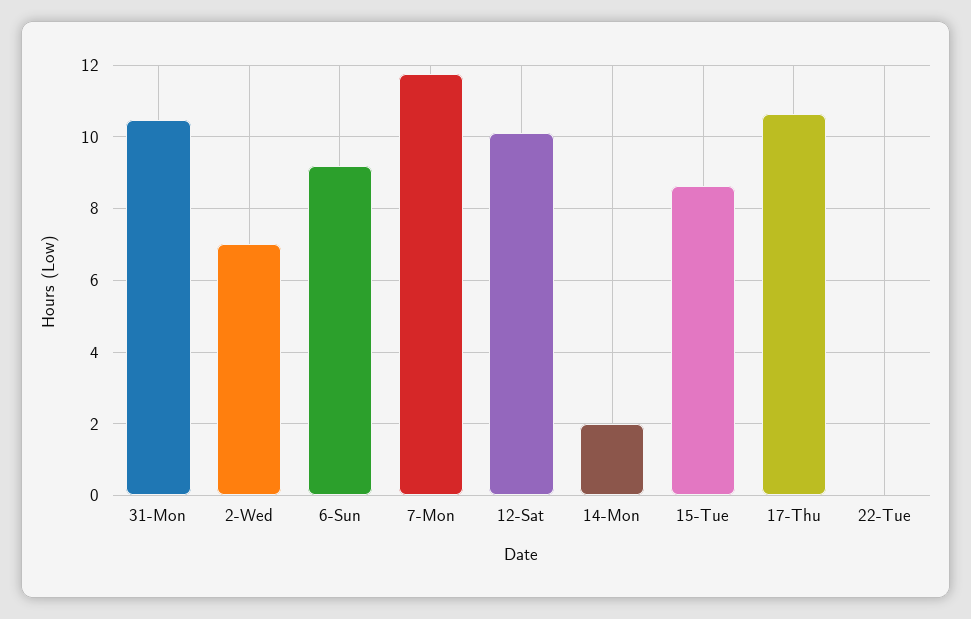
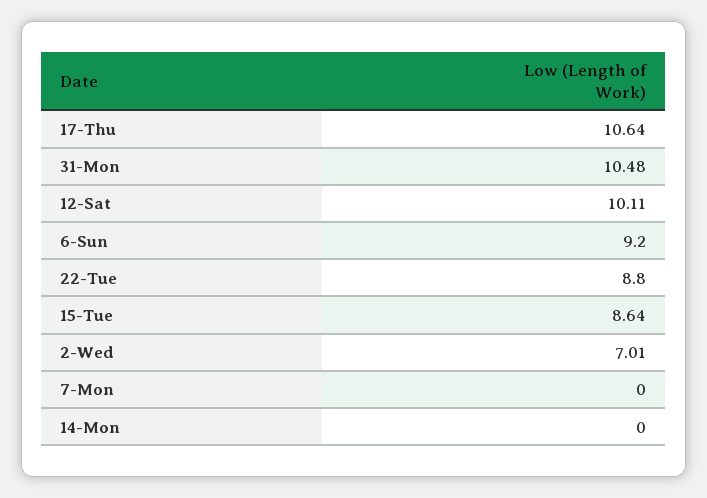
7-Mon: 11.8 -> 0
14-Mon: 2 -> 0
22-Tue: 0 -> 8.8

